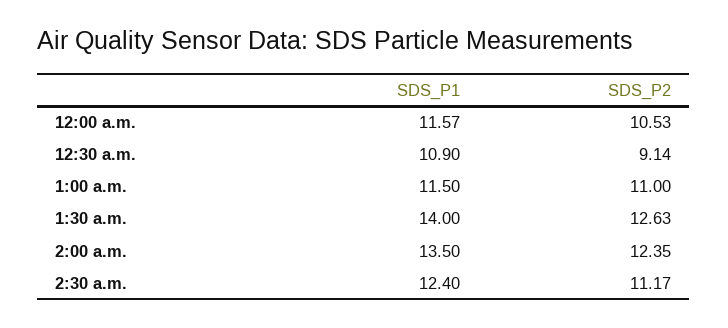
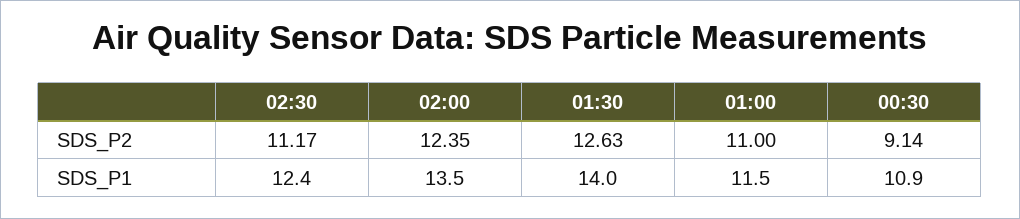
SDS_P1, 12:00 a.m.: 11.57 -> none
SDS_P2, 12:00 a.m.: 10.53 -> none

